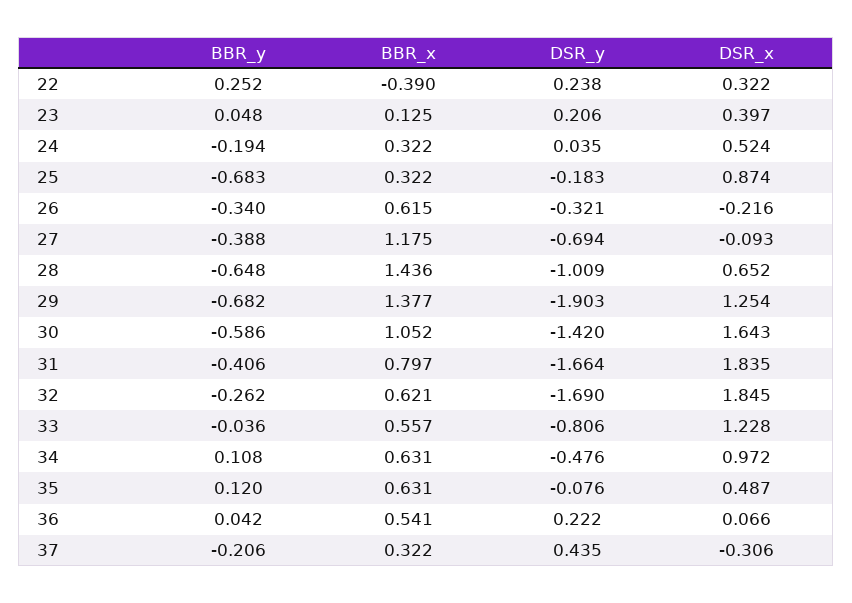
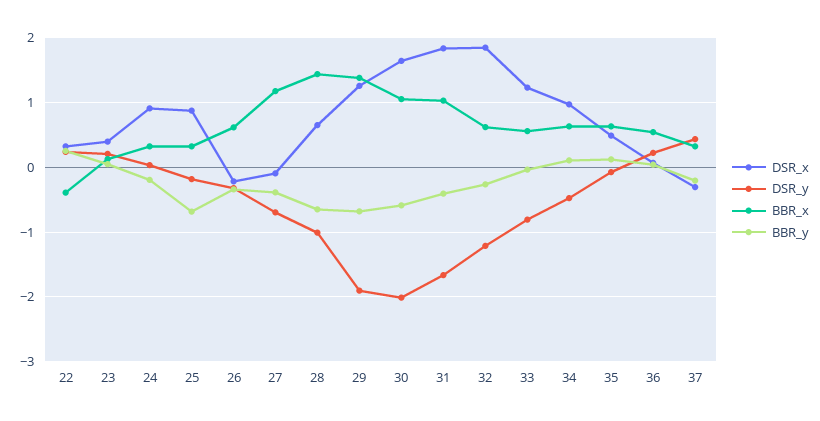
DSR_x, 24: 0.524 -> 0.9
DSR_y, 30: -1.42 -> -2
BBR_x, 31: 0.797 -> 1
DSR_y, 32: -1.69 -> -1.2

